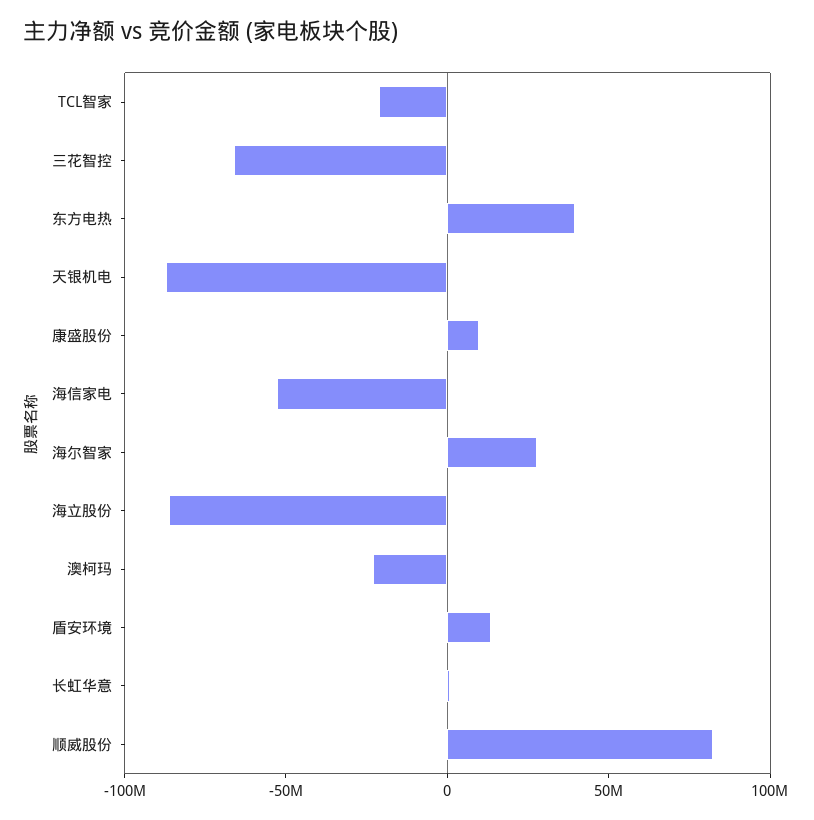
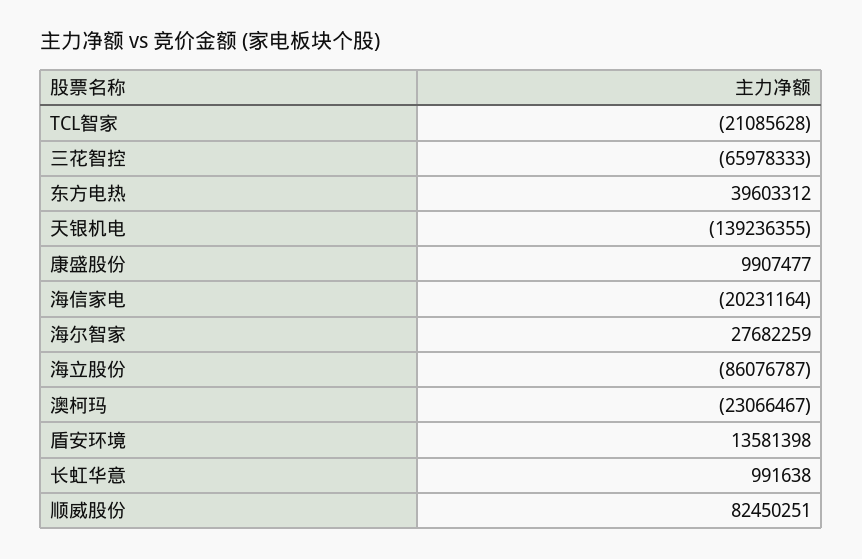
天银机电: -90000000 -> -139236355
海信家电: -50000000 -> -20231164

